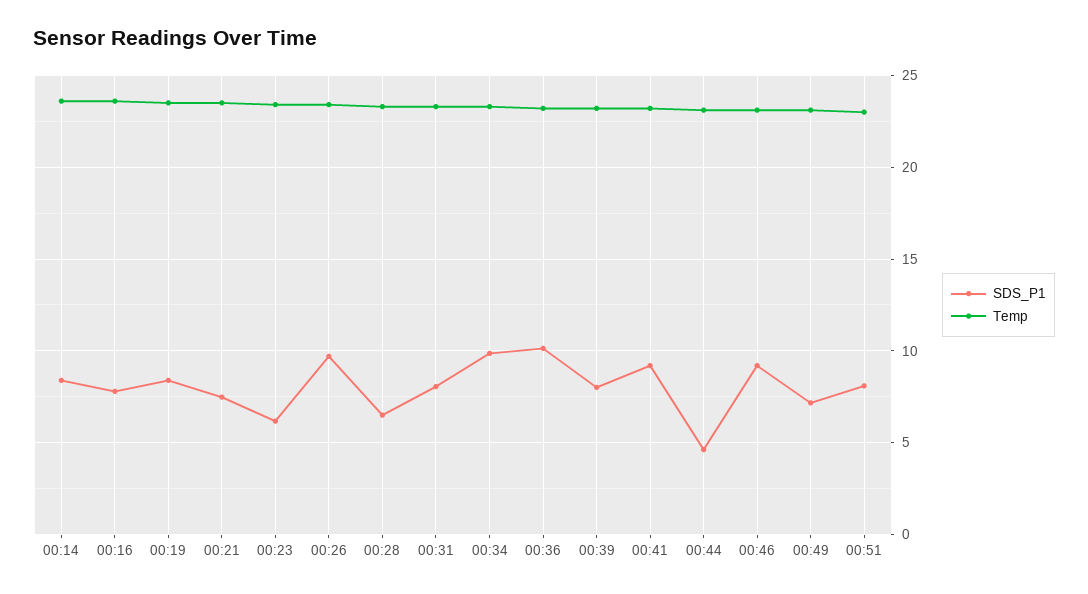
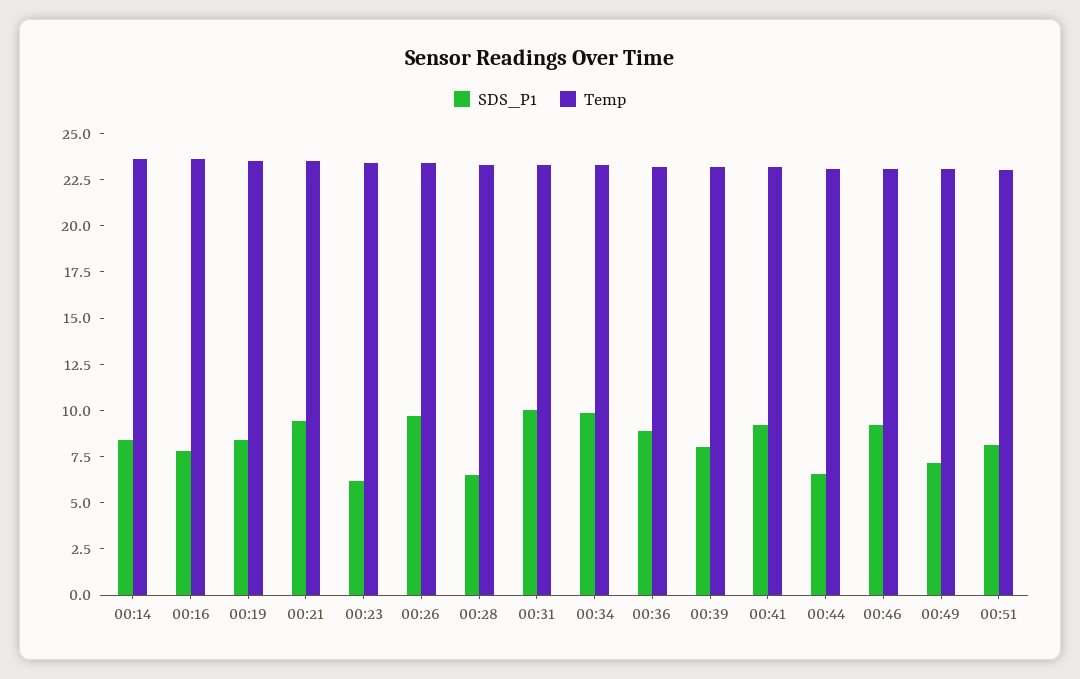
SDS_P1, 00:21: 7.5 -> 9.5
SDS_P1, 00:31: 8 -> 10
SDS_P1, 00:36: 10 -> 9
SDS_P1, 00:44: 4.5 -> 6.5

